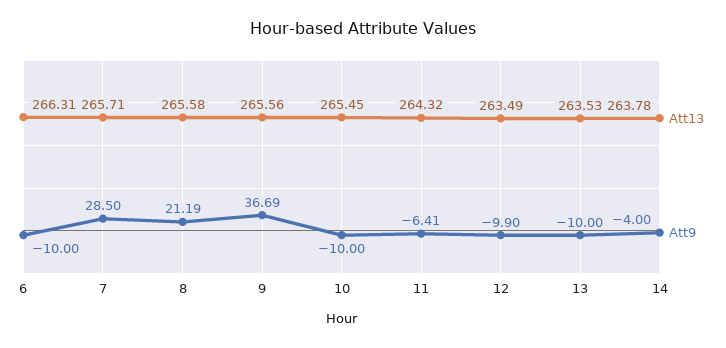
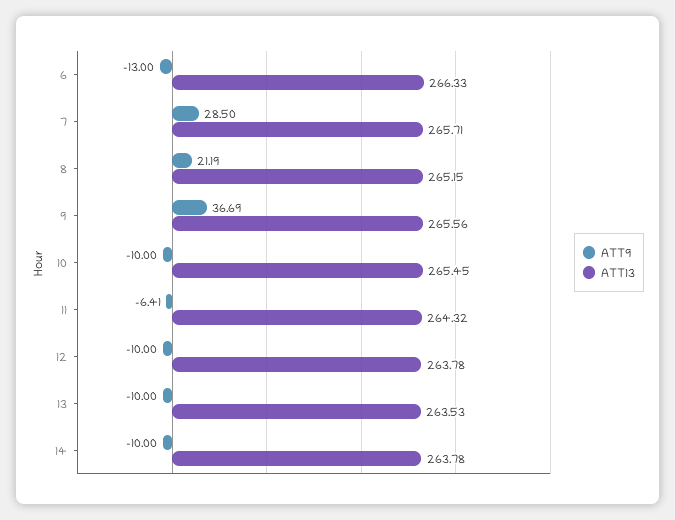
Att13, 6: 266.31 -> 266.33
Att9, 6: -10 -> -13
Att13, 8: 265.58 -> 265.15
Att13, 12: 263.49 -> 263.78
Att9, 12: -9.9 -> -10
Att9, 14: -4 -> -10

